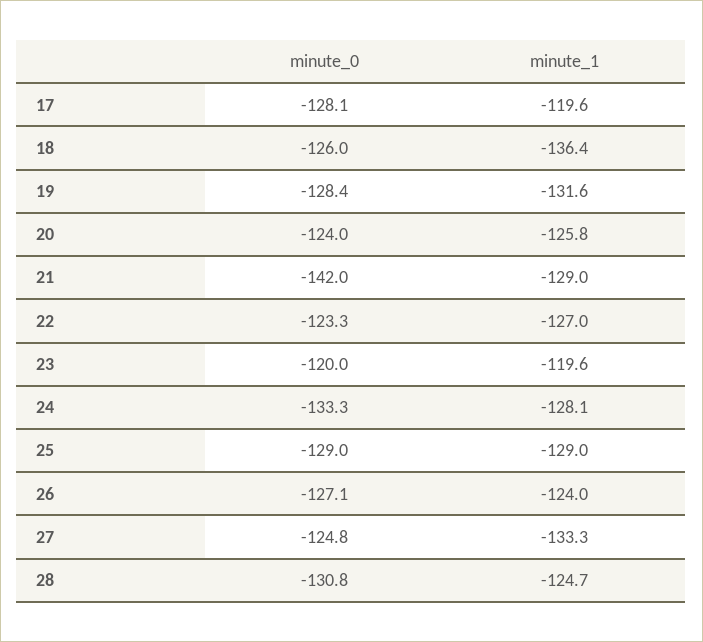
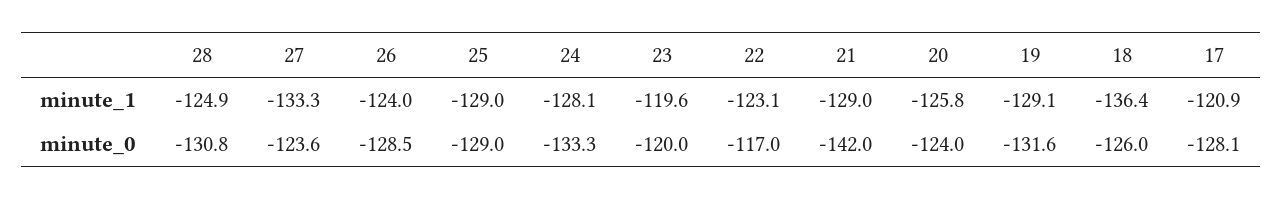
minute_1, 17: -119.6 -> -120.9
minute_0, 19: -128.4 -> -131.6
minute_1, 19: -131.6 -> -129.1
minute_0, 22: -123.3 -> -117
minute_1, 22: -127 -> -123.1
minute_0, 26: -127.1 -> -128.5
minute_0, 27: -124.8 -> -123.6
minute_1, 28: -124.7 -> -124.9

